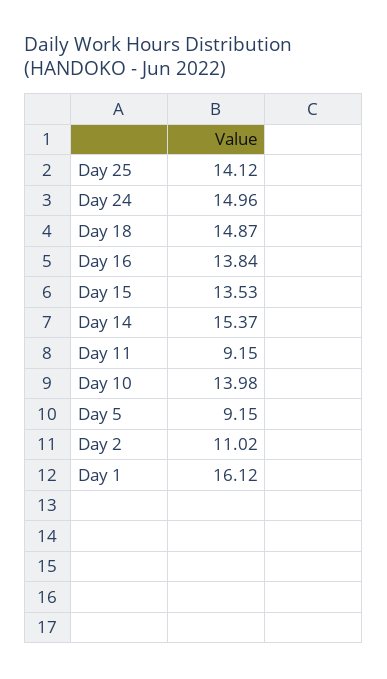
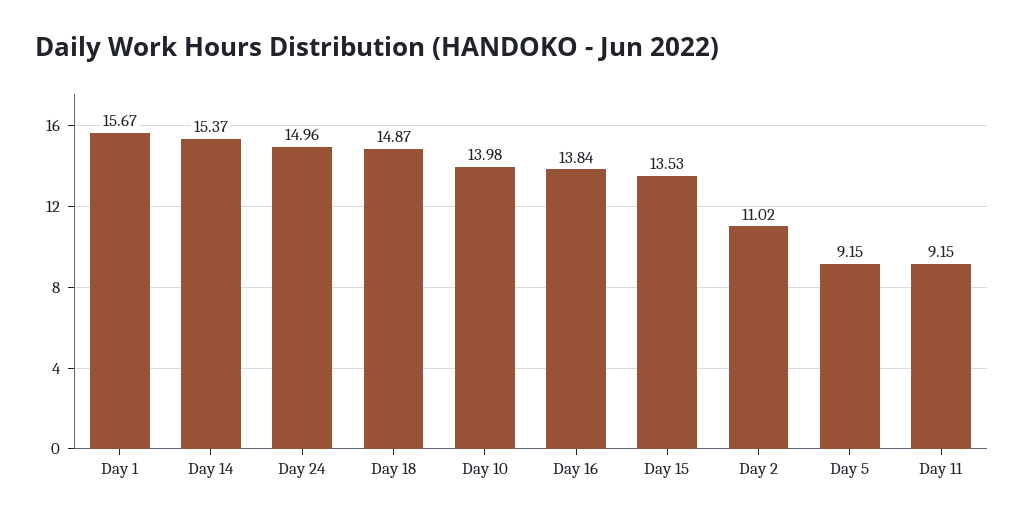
Day 25: 14.12 -> none
Day 1: 16.12 -> 15.67

